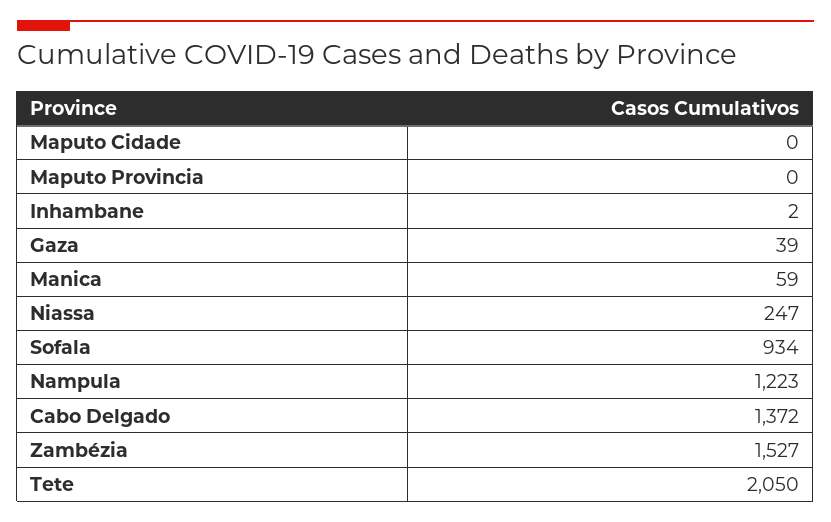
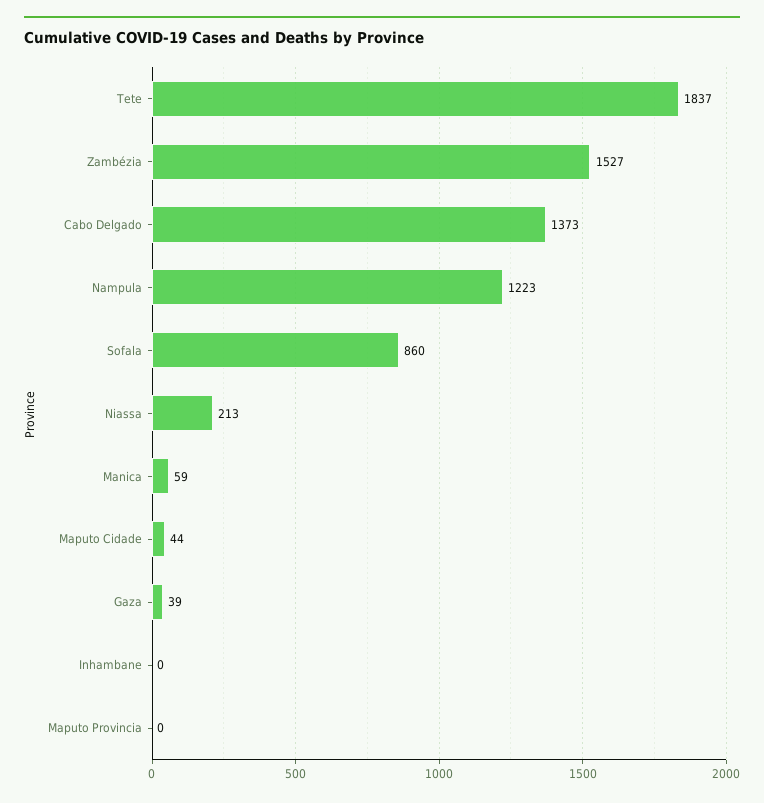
Maputo Cidade: 0 -> 44
Inhambane: 2 -> 0
Niassa: 247 -> 213
Sofala: 934 -> 860
Cabo Delgado: 1372 -> 1373
Tete: 2050 -> 1837

